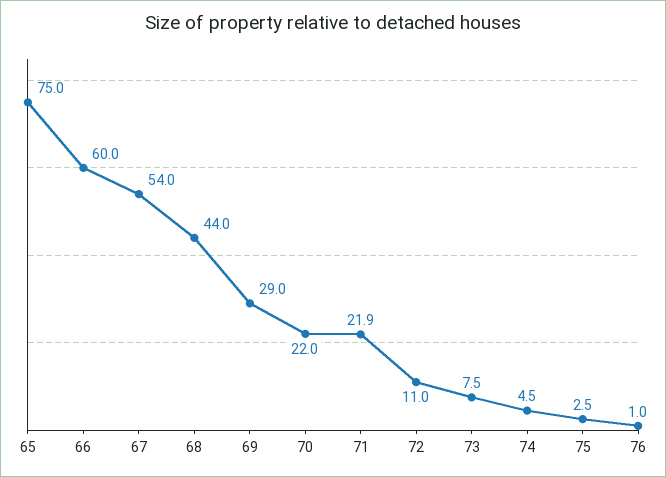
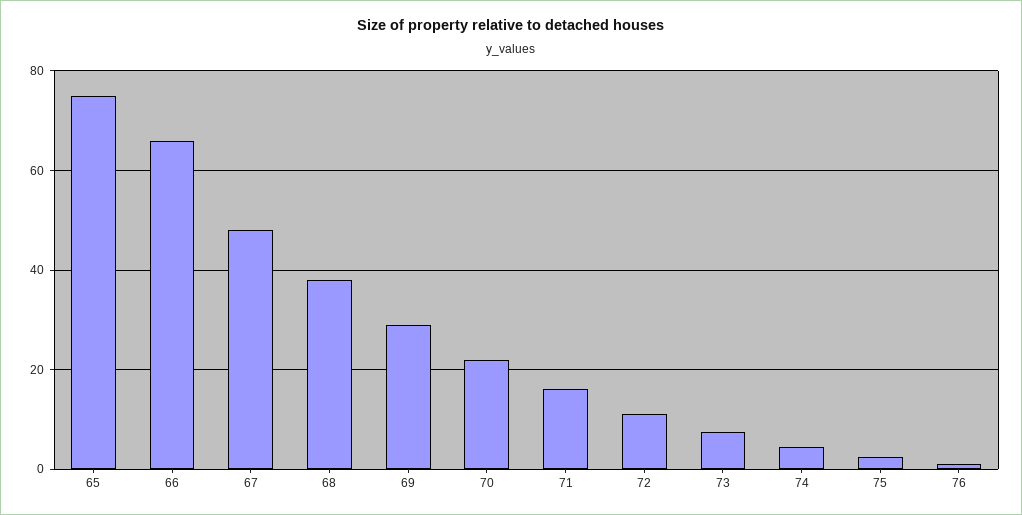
66: 60 -> 66
67: 54 -> 48
68: 44 -> 38
71: 21.9 -> 16

